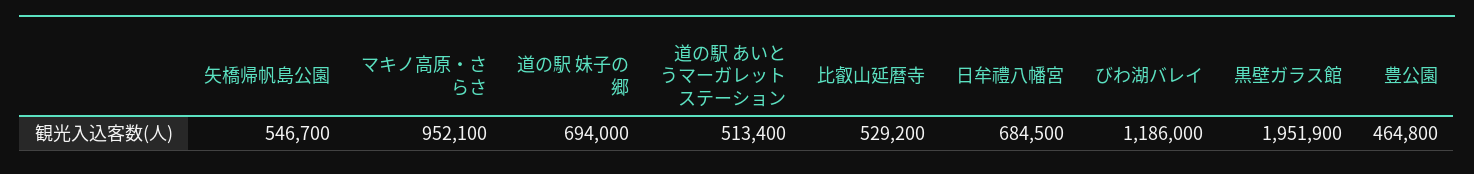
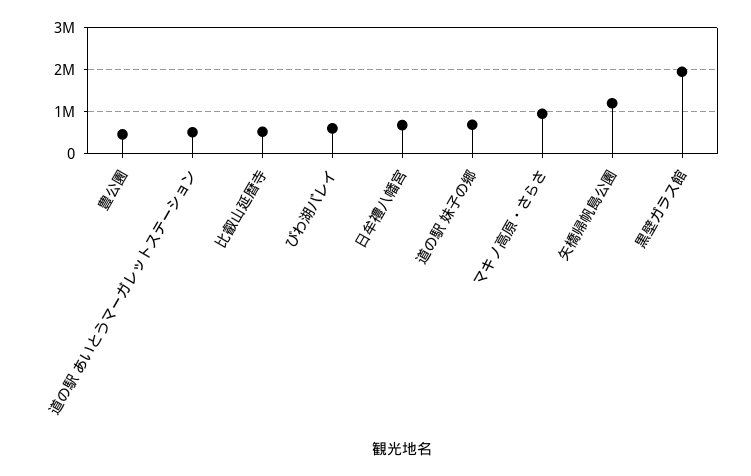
矢橋帰帆島公園: 546700 -> 1200000
びわ湖バレイ: 1186000 -> 600000

